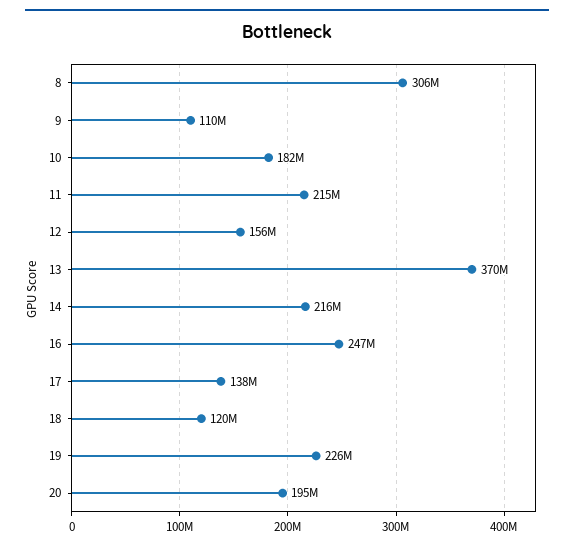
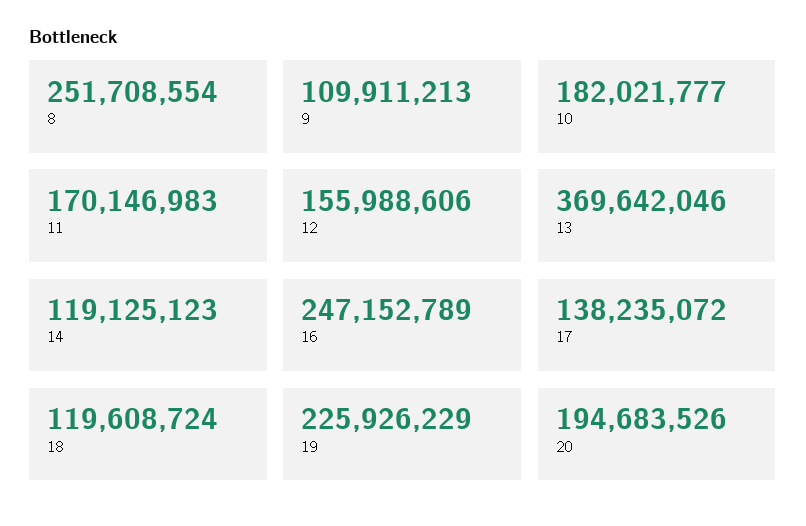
8: 306000000 -> 251708554
11: 215000000 -> 170146983
14: 216000000 -> 119125123

